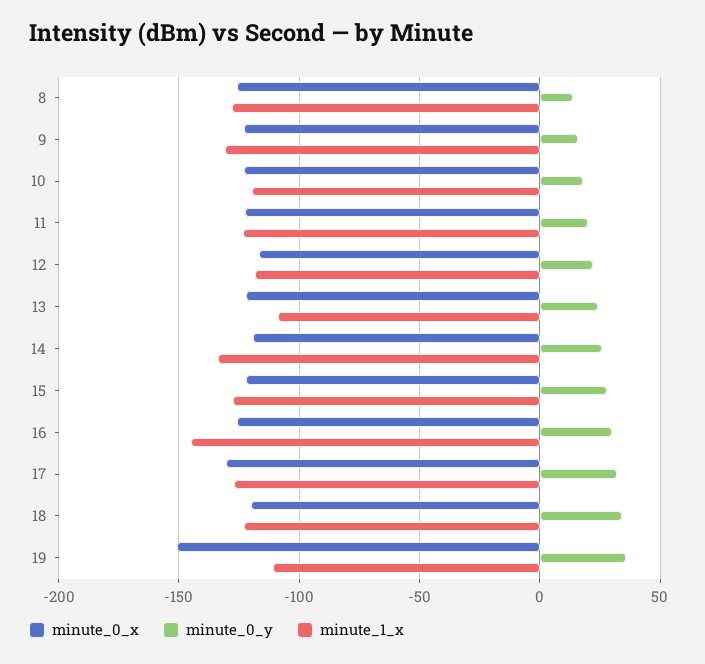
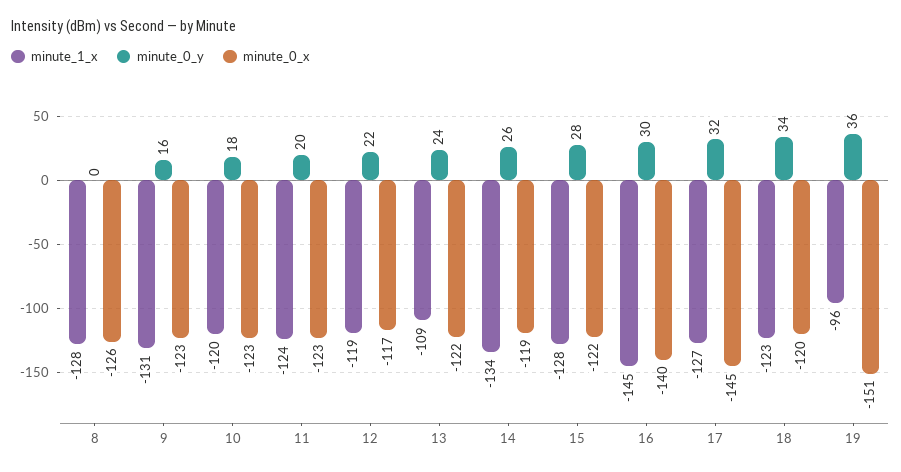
minute_0_y, 8: 15 -> 0
minute_0_x, 16: -125 -> -140
minute_0_x, 17: -130 -> -145
minute_1_x, 19: -110 -> -96

